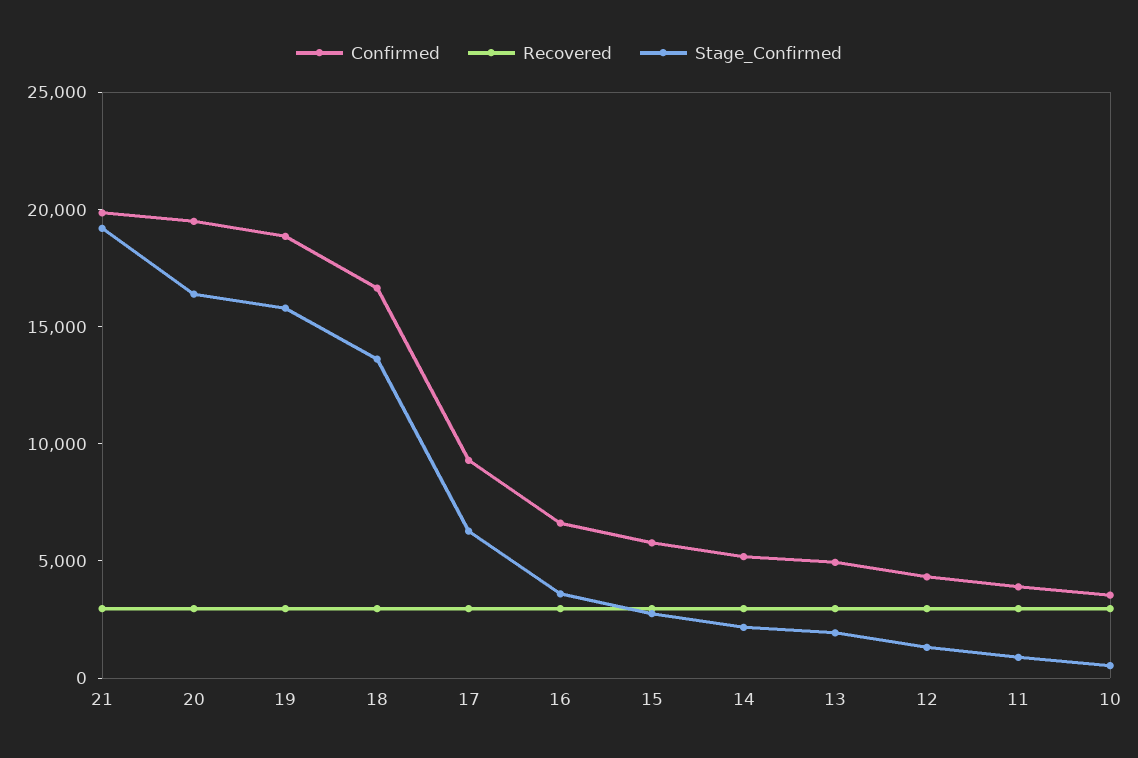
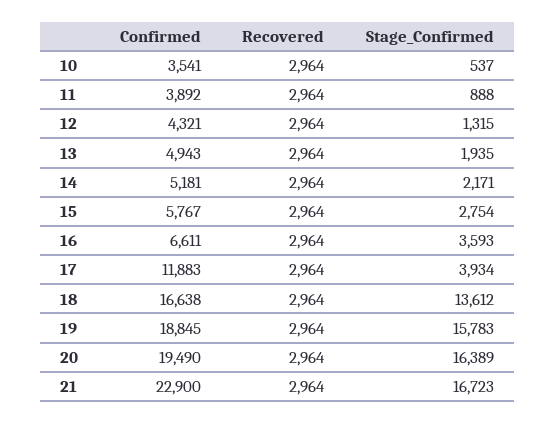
Confirmed, 21: 20000 -> 22900
Stage_Confirmed, 21: 19000 -> 16723
Confirmed, 17: 9000 -> 11883
Stage_Confirmed, 17: 6000 -> 3934

